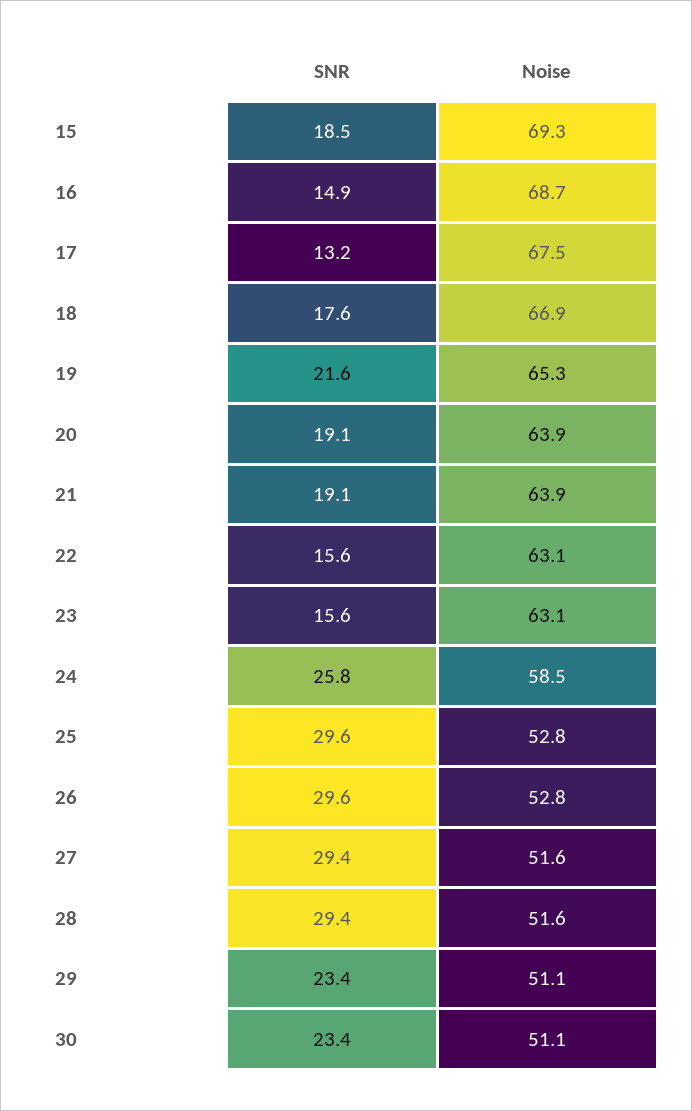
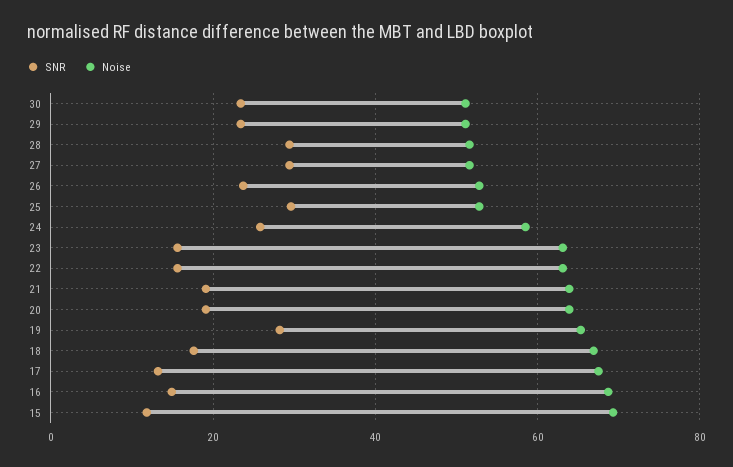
SNR, 15: 18.5 -> 12
SNR, 19: 21.6 -> 28
SNR, 26: 29.6 -> 24

